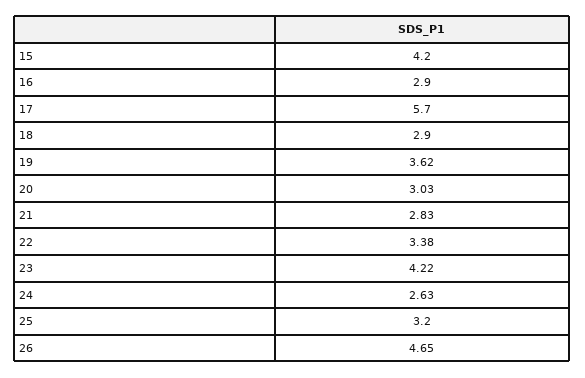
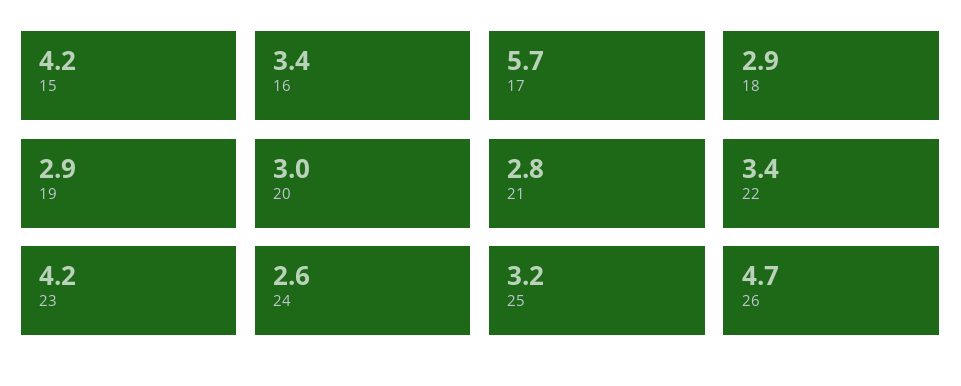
16: 2.9 -> 3.4
19: 3.62 -> 2.9

